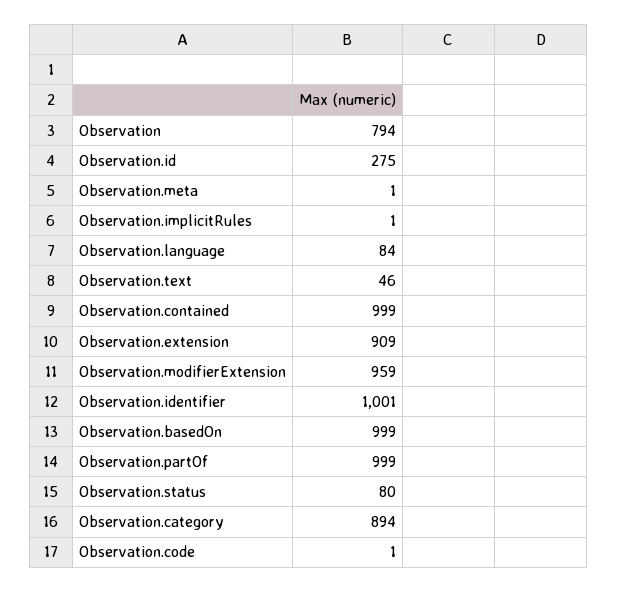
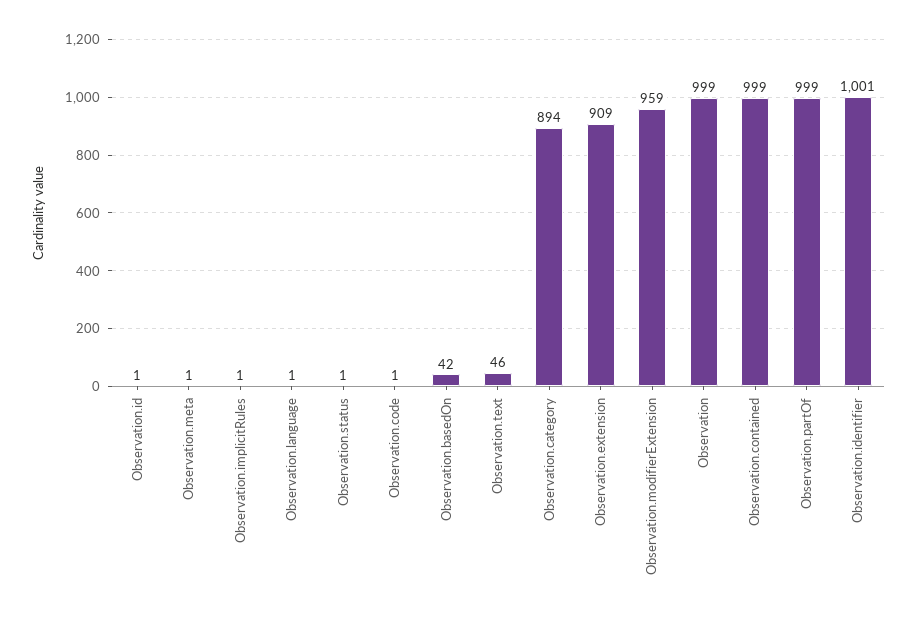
Observation: 794 -> 999
Observation.id: 275 -> 1
Observation.language: 84 -> 1
Observation.basedOn: 999 -> 42
Observation.status: 80 -> 1

